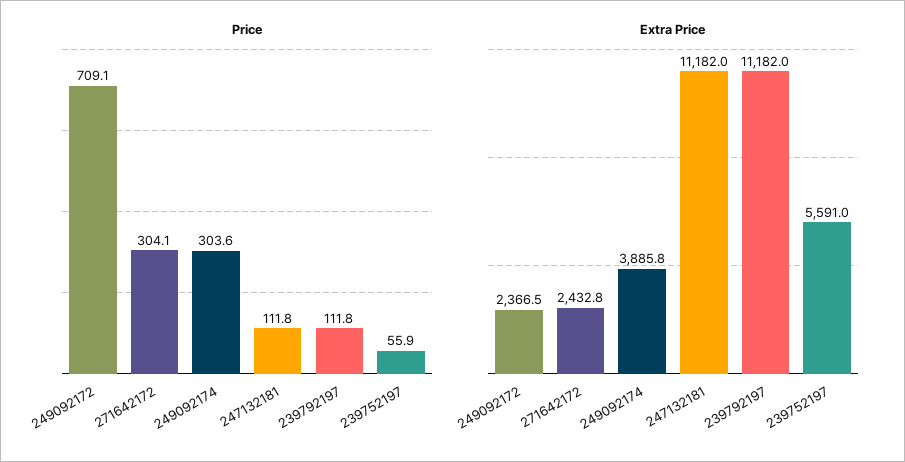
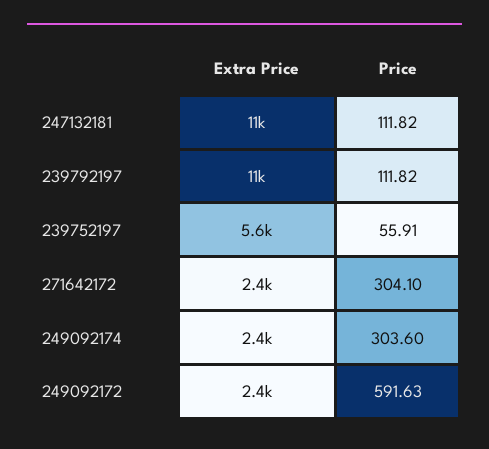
Price, 249092172: 709.1 -> 591.63
Extra Price, 249092174: 3885.8 -> 2400

